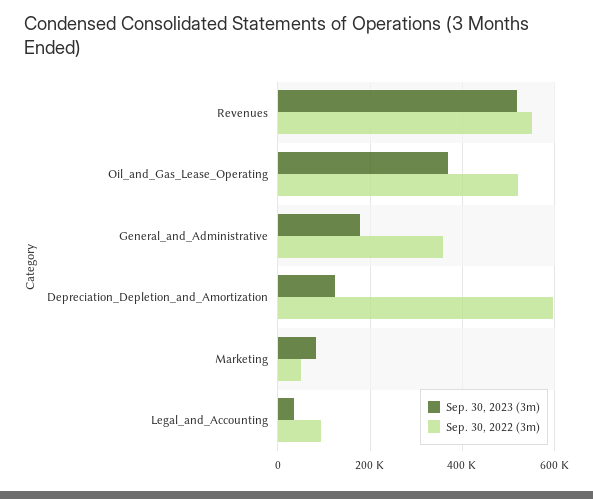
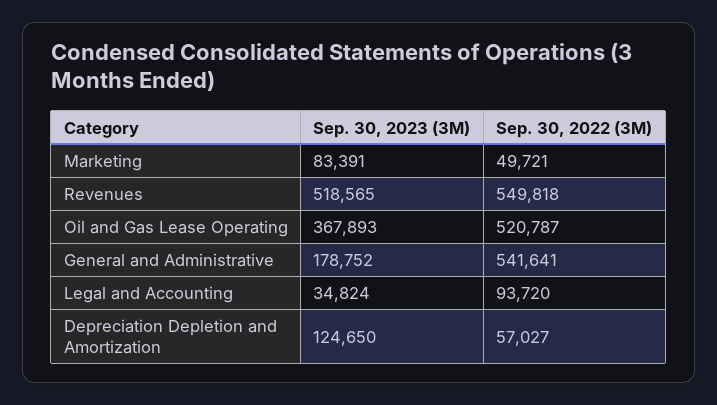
Sep. 30, 2022 (3m), General_and_Administrative: 360000 -> 541641
Sep. 30, 2022 (3m), Depreciation_Depletion_and_Amortization: 600000 -> 57027

